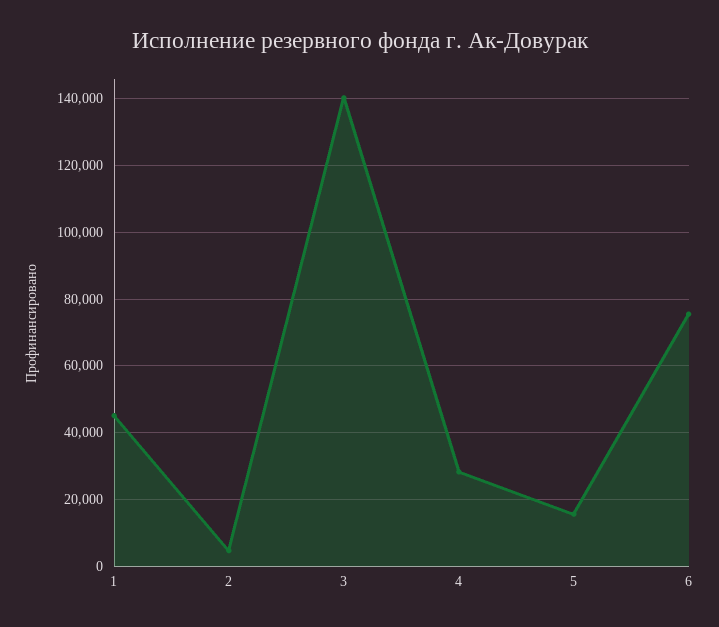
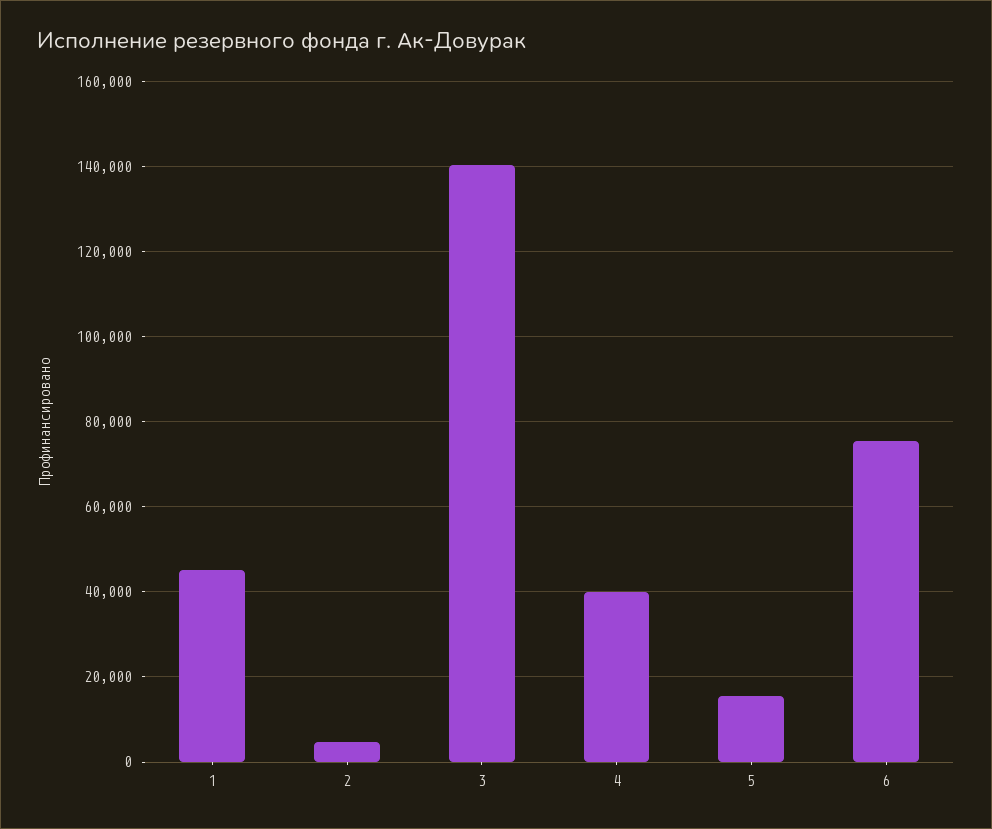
4: 28000 -> 40000

